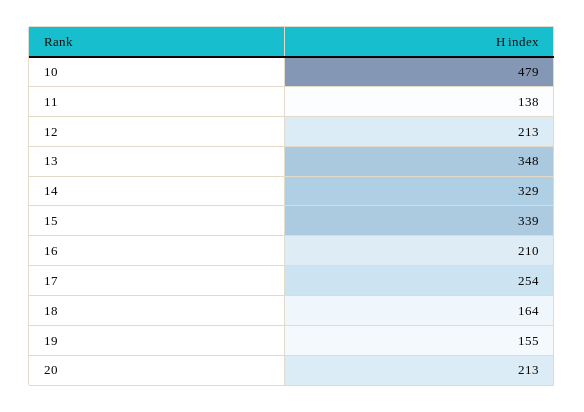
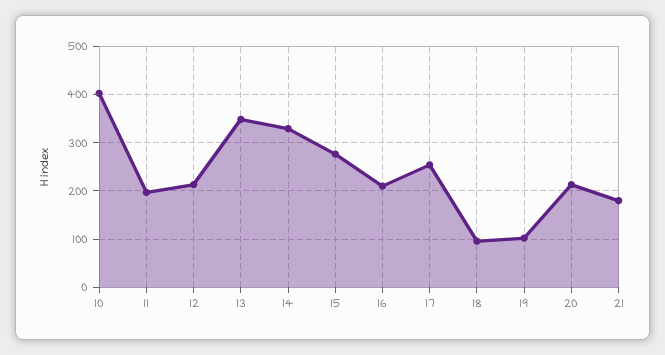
10: 479 -> 400
11: 138 -> 200
15: 339 -> 280
18: 164 -> 100
19: 155 -> 100
21: none -> 180

